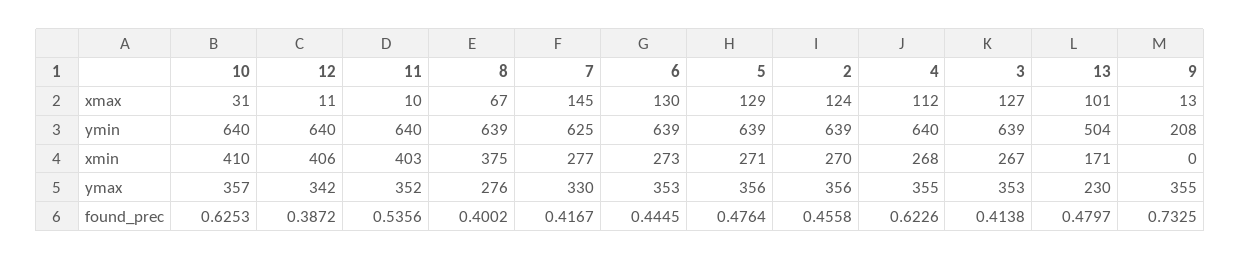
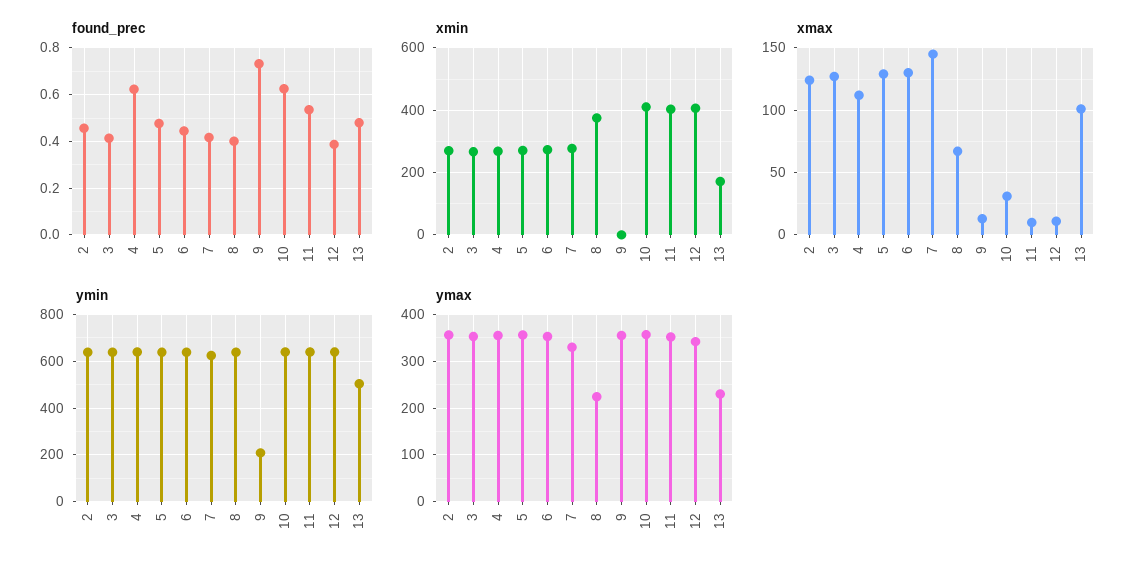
ymax, 8: 276 -> 220

